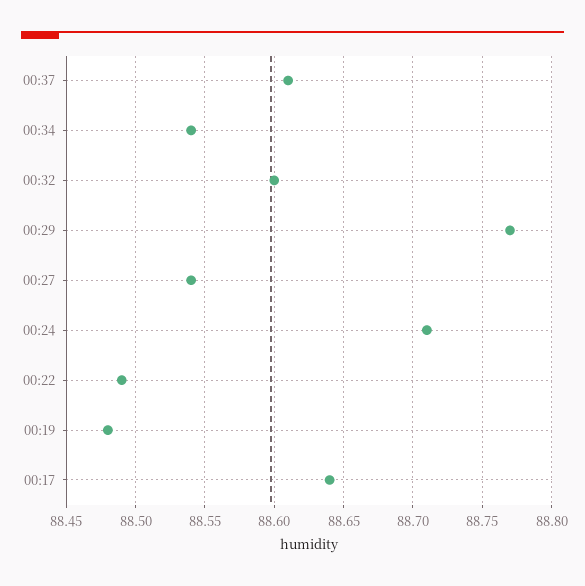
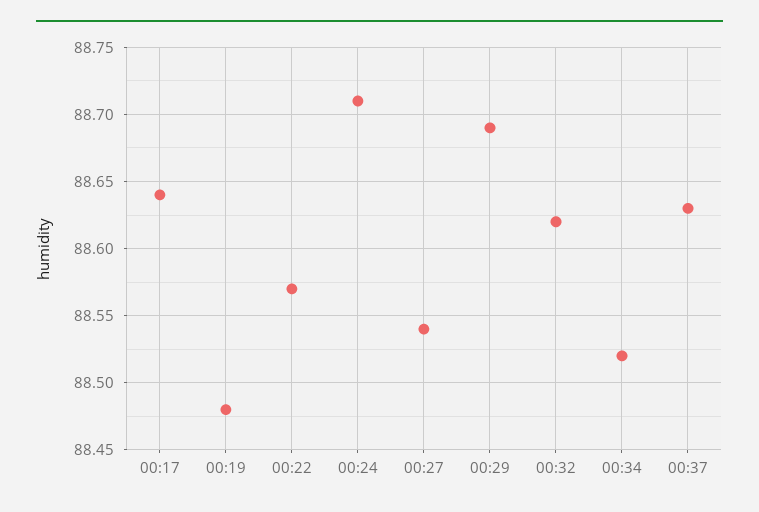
00:37: 88.61 -> 88.63
00:34: 88.54 -> 88.52
00:32: 88.6 -> 88.62
00:29: 88.77 -> 88.69
00:22: 88.49 -> 88.57

